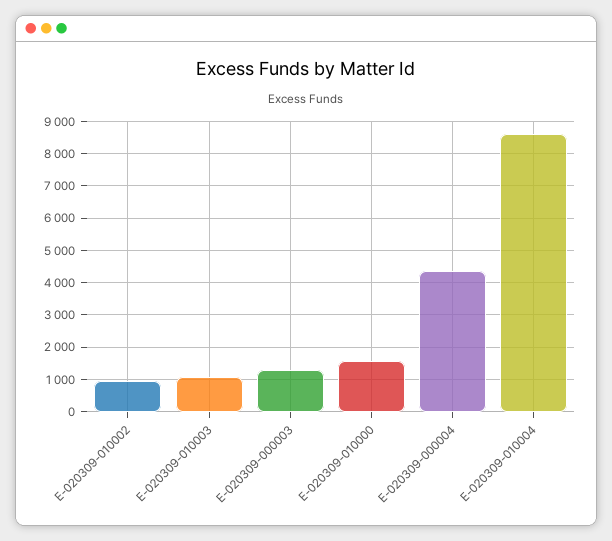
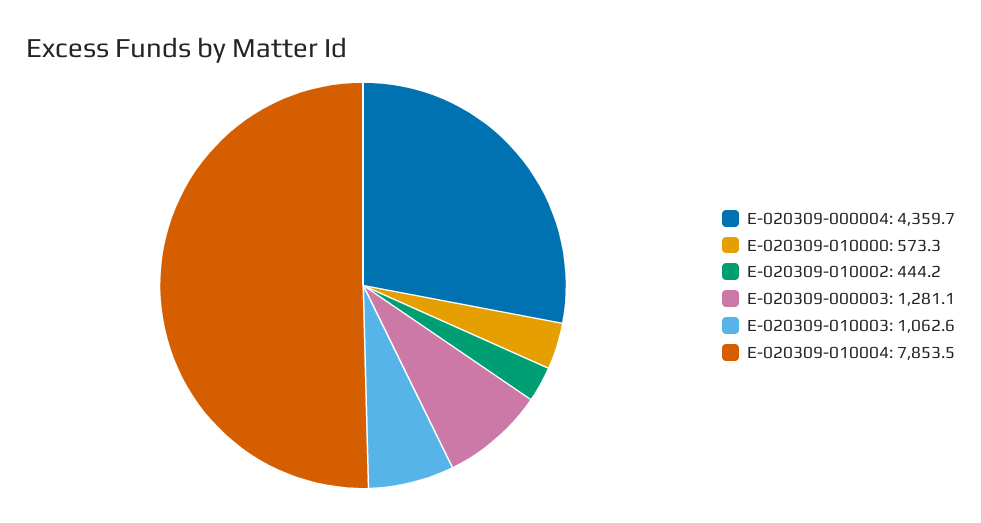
E-020309-010002: 1000 -> 444.2
E-020309-010000: 1600 -> 573.3
E-020309-010004: 8600 -> 7853.5

